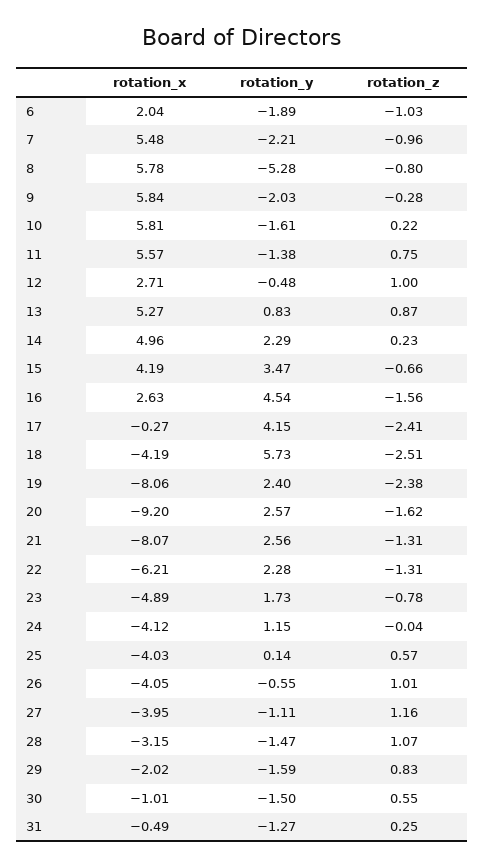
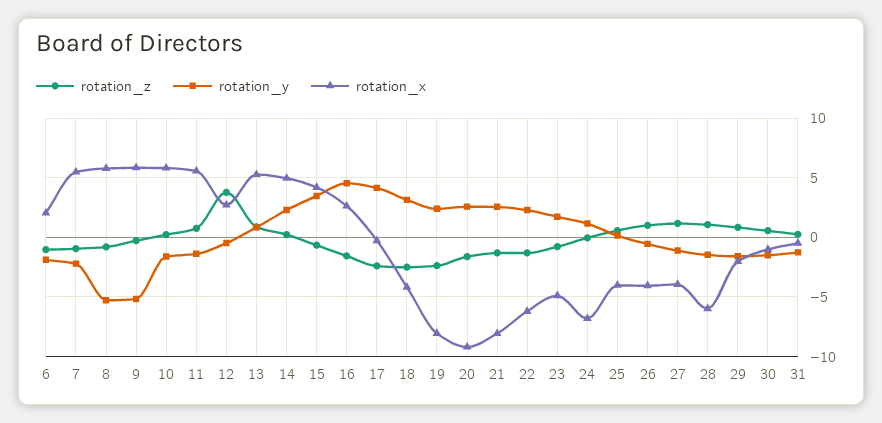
rotation_y, 9: -2.03 -> -5
rotation_z, 12: 1 -> 4
rotation_y, 18: 5.73 -> 3
rotation_x, 24: -4.12 -> -7
rotation_x, 28: -3.15 -> -6

